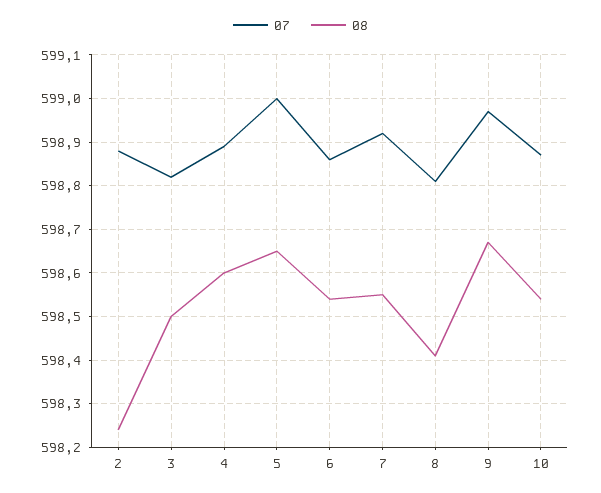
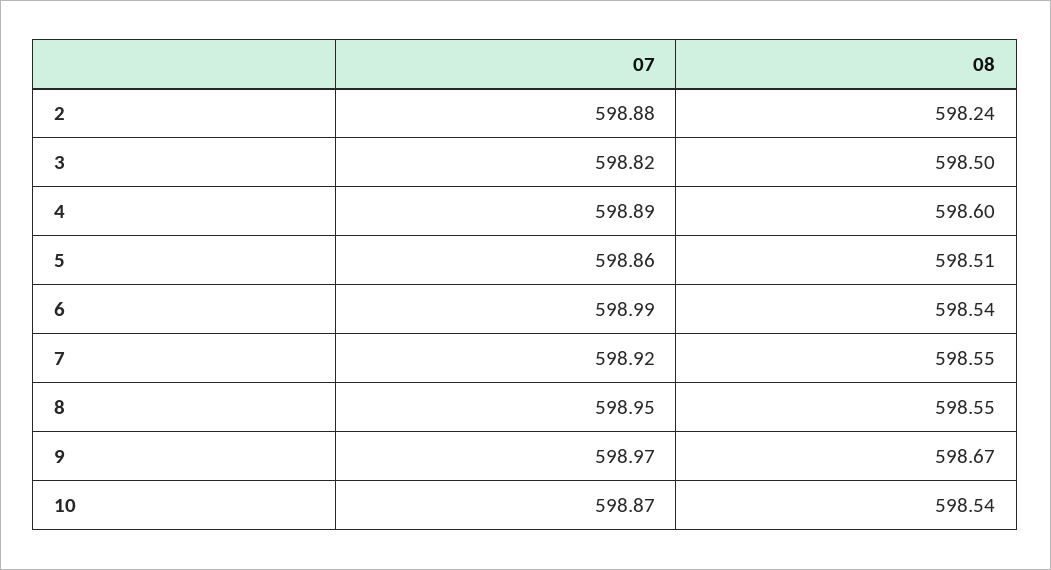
07, 5: 599 -> 598.86
08, 5: 598.65 -> 598.51
07, 6: 598.85 -> 598.99
07, 8: 598.8 -> 598.95
08, 8: 598.4 -> 598.55

